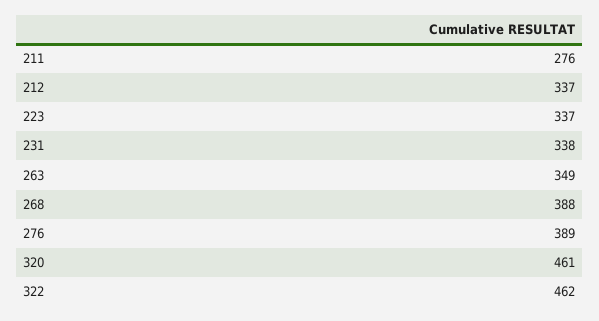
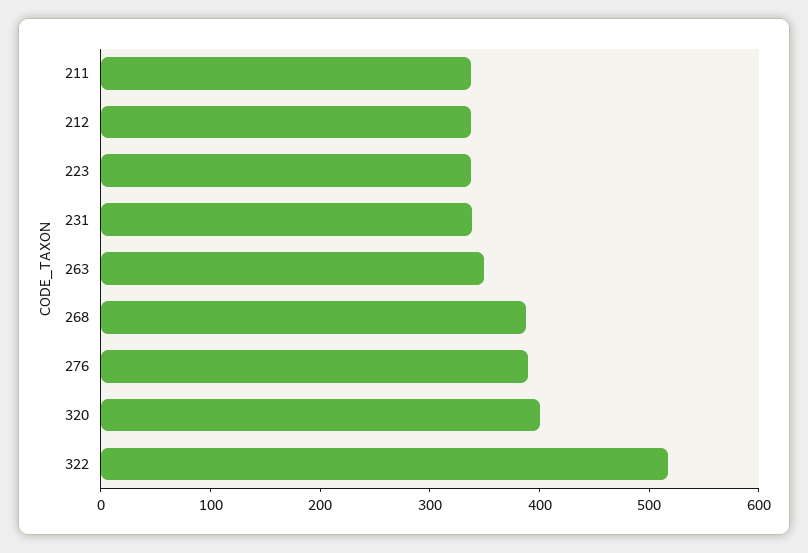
211: 276 -> 340
320: 461 -> 400
322: 462 -> 520

